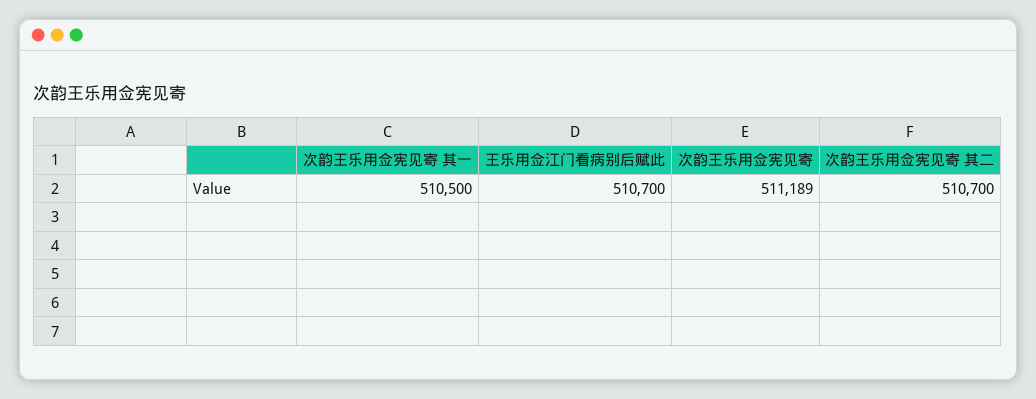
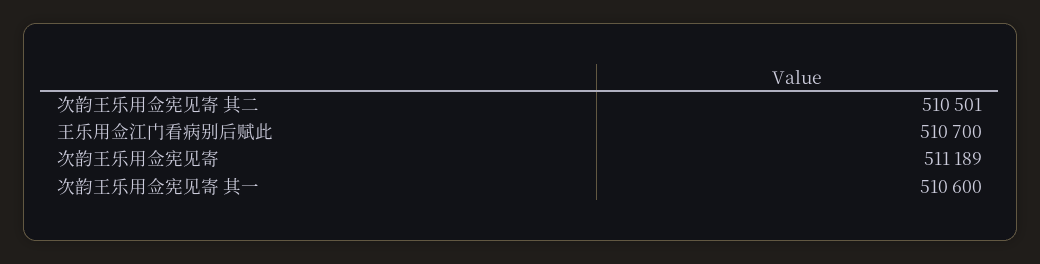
次韵王乐用佥宪见寄 其一: 510500 -> 510600
次韵王乐用佥宪见寄 其二: 510700 -> 510501

